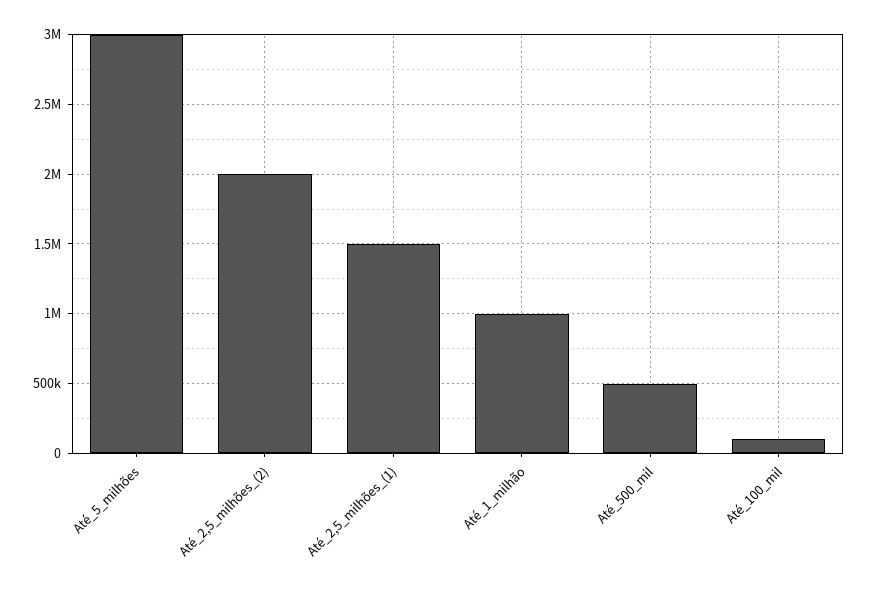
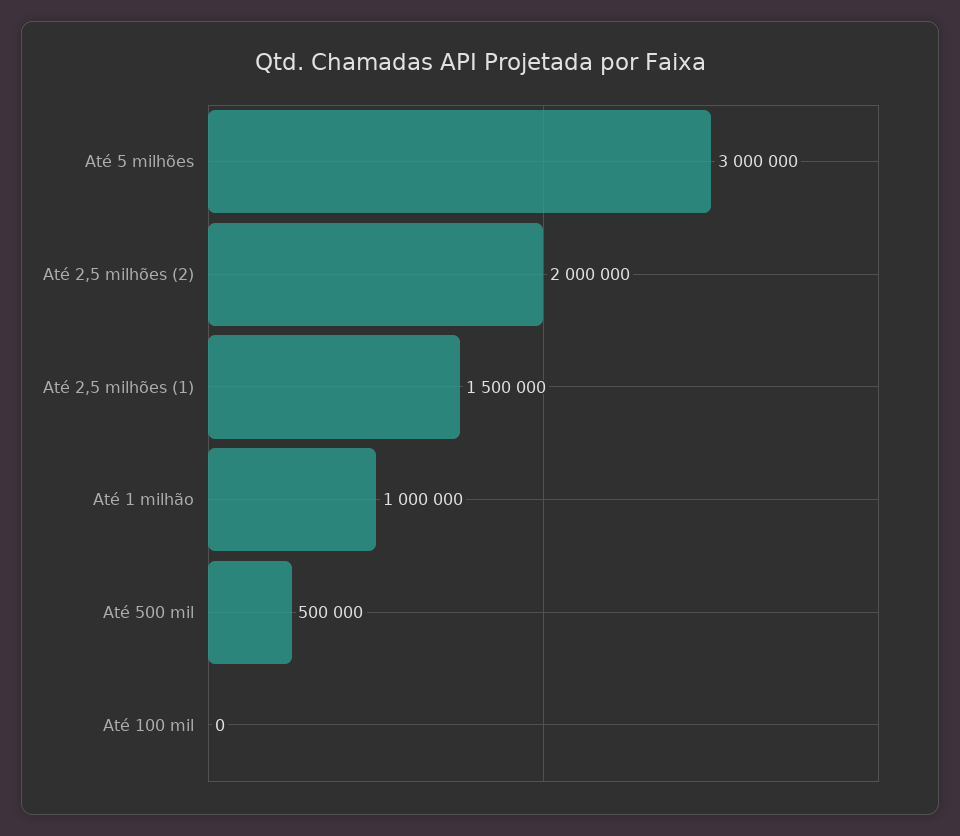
Até_100_mil: 100000 -> 0

